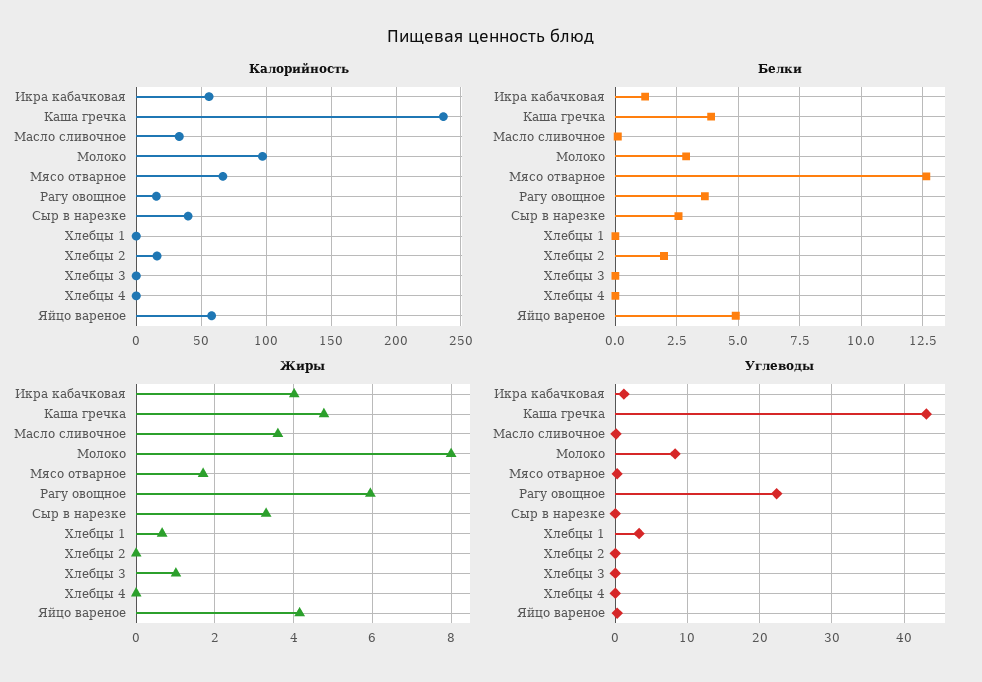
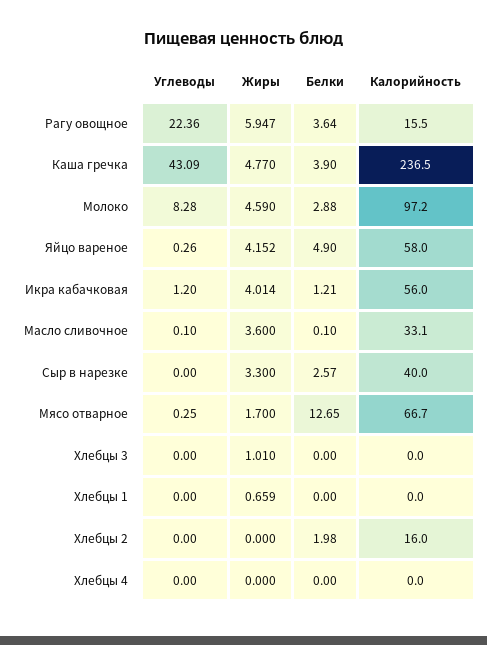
Жиры, Молоко: 8 -> 4.59
Углеводы, Хлебцы 1: 3 -> 0

